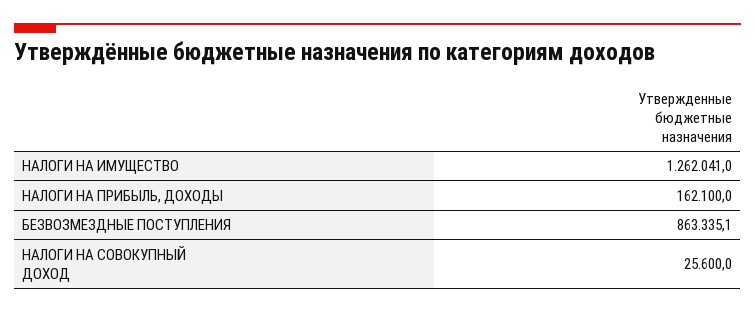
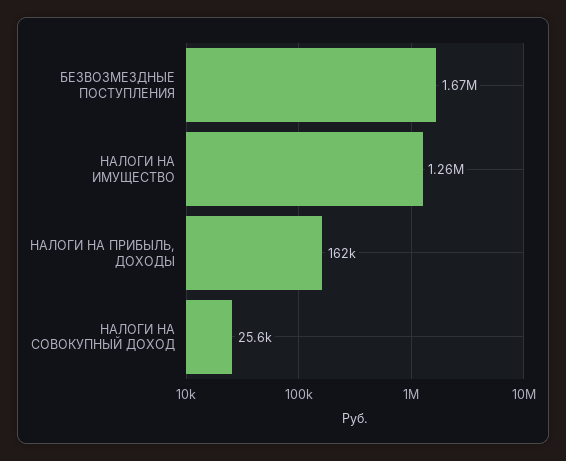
БЕЗВОЗМЕЗДНЫЕ ПОСТУПЛЕНИЯ: 863335.1 -> 1670000

